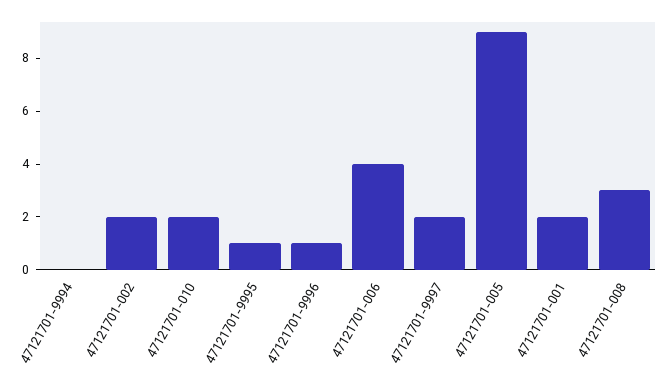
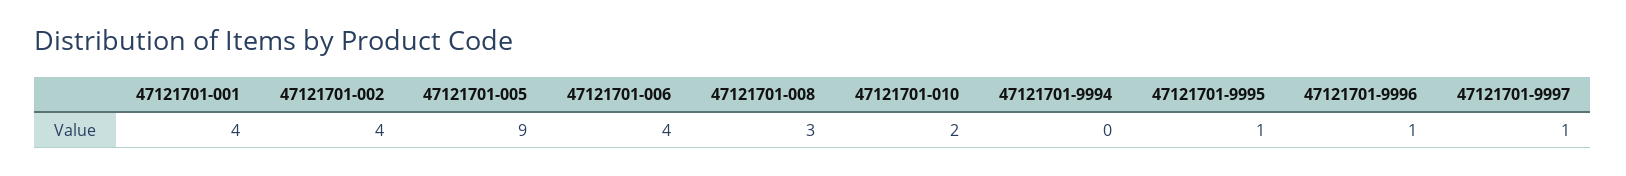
47121701-002: 2 -> 4
47121701-9997: 2 -> 1
47121701-001: 2 -> 4

